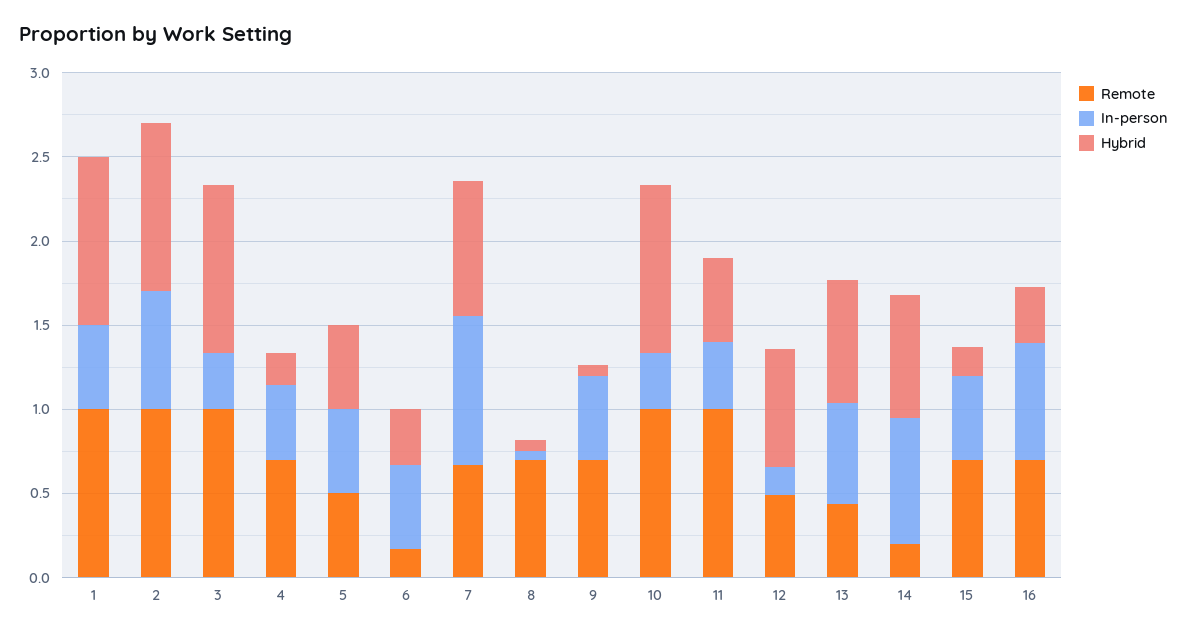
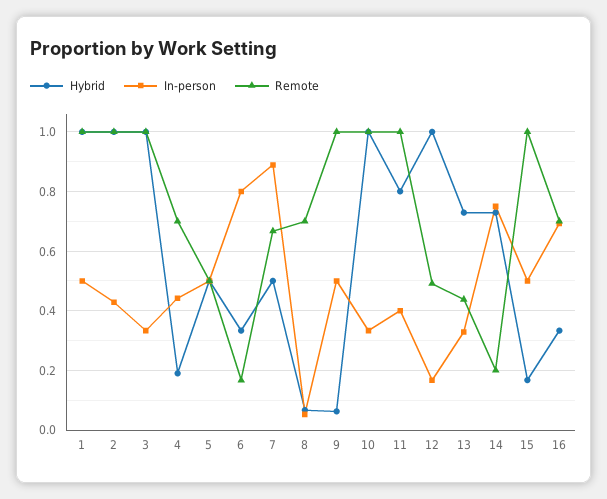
In-person, 2: 0.7 -> 0.425
In-person, 6: 0.5 -> 0.8
Hybrid, 7: 0.8 -> 0.5
Remote, 9: 0.7 -> 1
Hybrid, 11: 0.5 -> 0.8
Hybrid, 12: 0.7 -> 1
In-person, 13: 0.6 -> 0.325
Remote, 15: 0.7 -> 1

